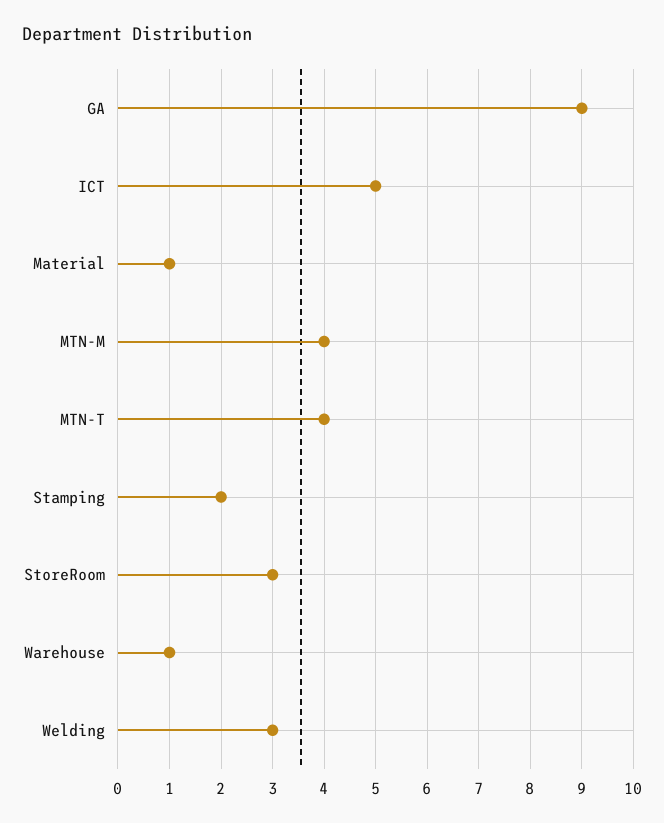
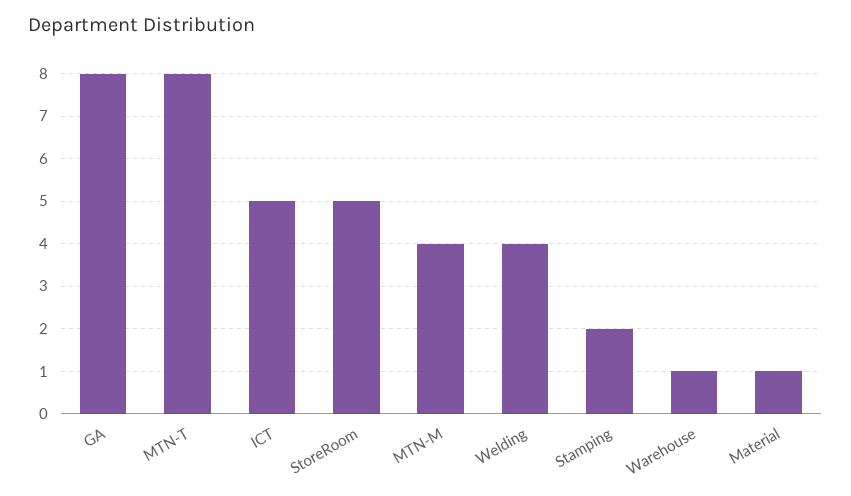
GA: 9 -> 8
MTN-T: 4 -> 8
StoreRoom: 3 -> 5
Welding: 3 -> 4

